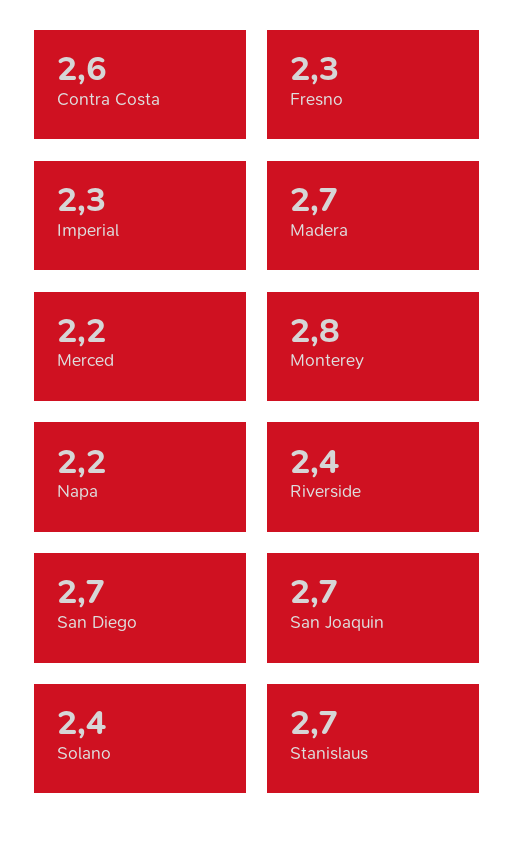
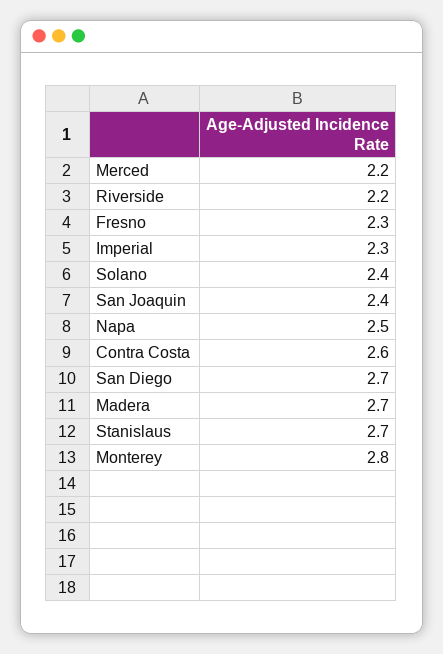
Napa: 2.2 -> 2.5
Riverside: 2.4 -> 2.2
San Joaquin: 2.7 -> 2.4

